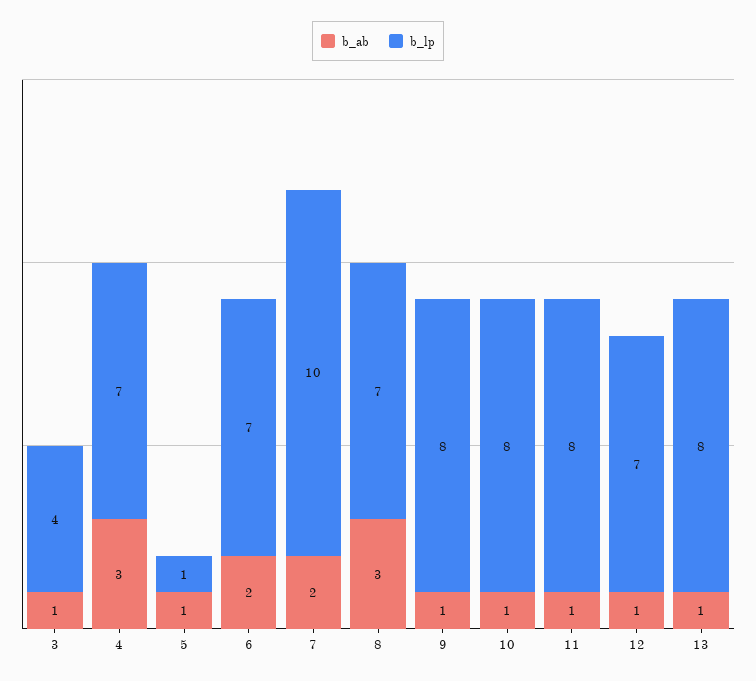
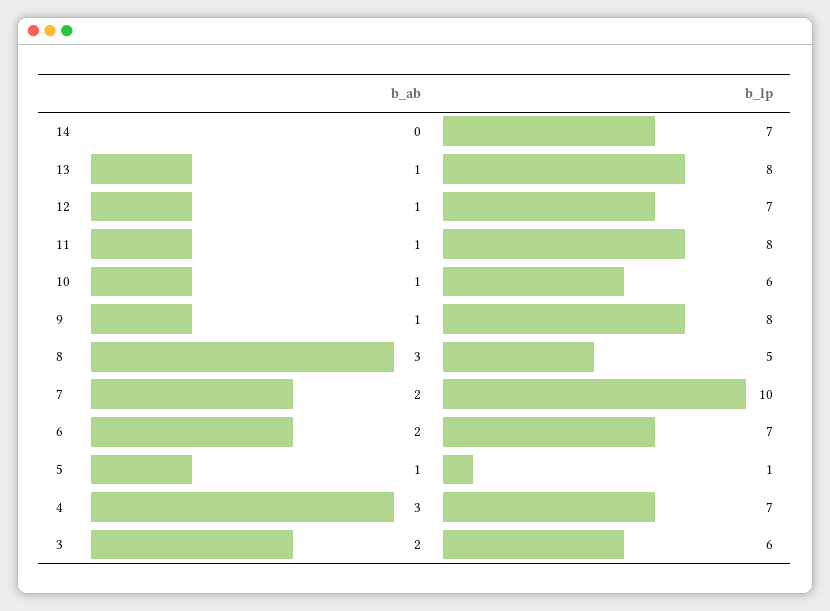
b_ab, 3: 1 -> 2
b_lp, 3: 4 -> 6
b_lp, 8: 7 -> 5
b_lp, 10: 8 -> 6
b_ab, 14: none -> 0
b_lp, 14: none -> 7

